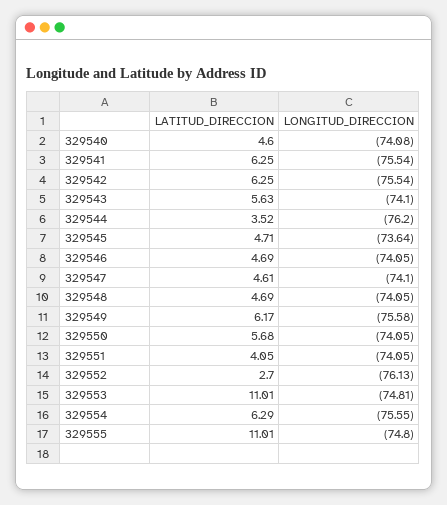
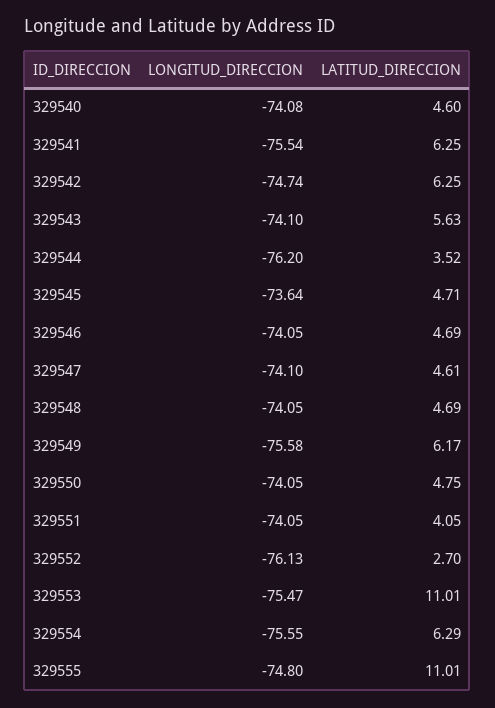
LONGITUD_DIRECCION, 329542: -75.54 -> -74.74
LATITUD_DIRECCION, 329550: 5.68 -> 4.75
LONGITUD_DIRECCION, 329553: -74.81 -> -75.47

